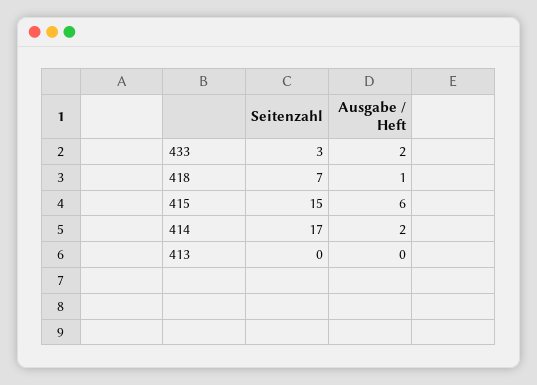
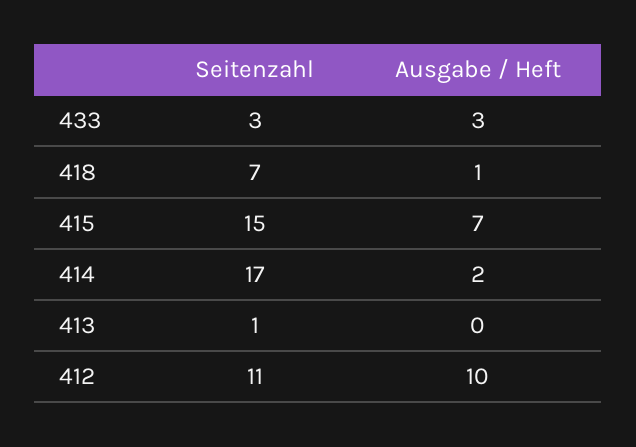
Ausgabe / Heft, 433: 2 -> 3
Ausgabe / Heft, 415: 6 -> 7
Seitenzahl, 413: 0 -> 1
Seitenzahl, 412: none -> 11
Ausgabe / Heft, 412: none -> 10

